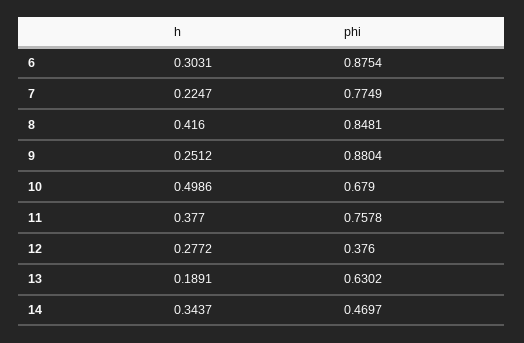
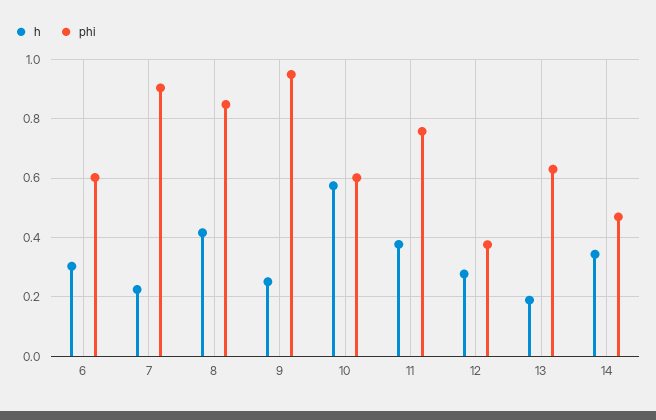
phi, 6: 0.8754 -> 0.6
phi, 7: 0.7749 -> 0.9
phi, 9: 0.8804 -> 0.95
h, 10: 0.4986 -> 0.575
phi, 10: 0.679 -> 0.6

